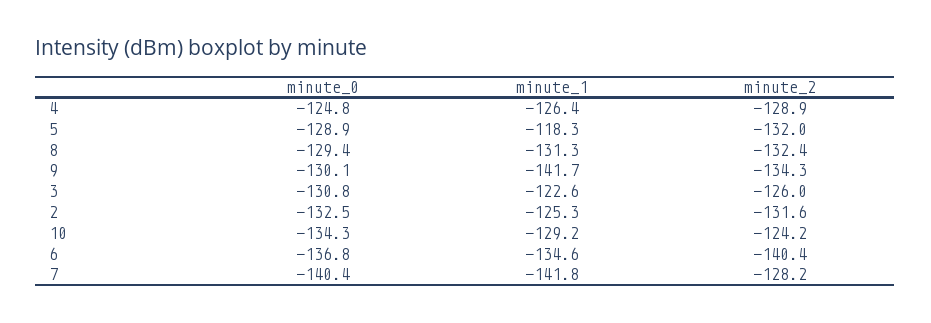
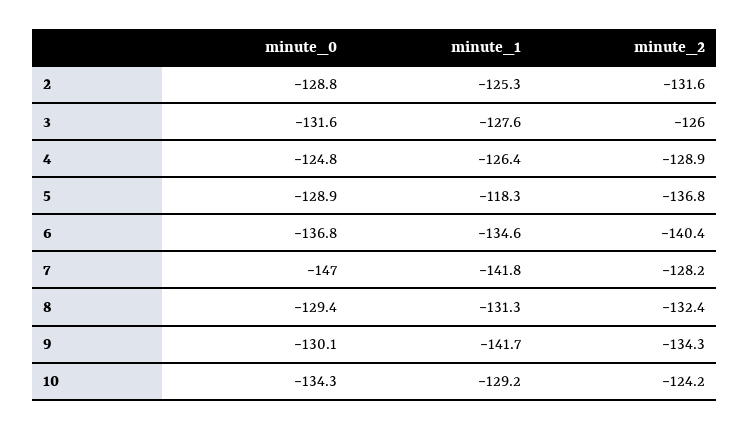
minute_2, 5: -132 -> -136.8
minute_0, 3: -130.8 -> -131.6
minute_1, 3: -122.6 -> -127.6
minute_0, 2: -132.5 -> -128.8
minute_0, 7: -140.4 -> -147

